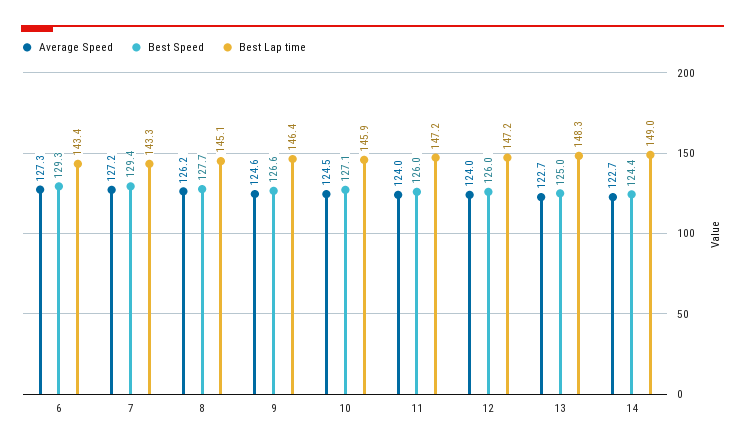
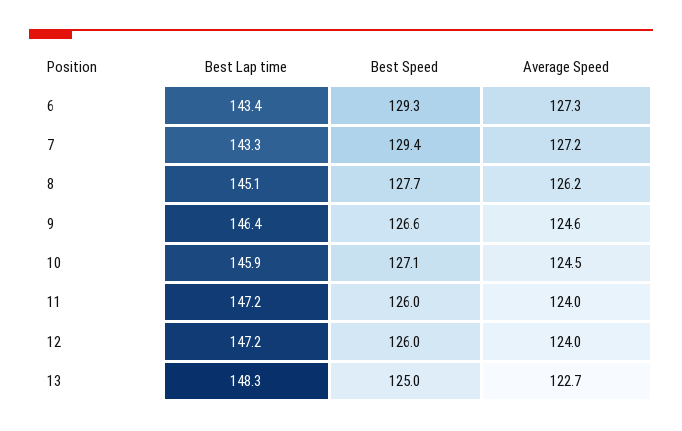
Average Speed, 14: 122.7 -> none
Best Speed, 14: 124.4 -> none
Best Lap time, 14: 149 -> none

